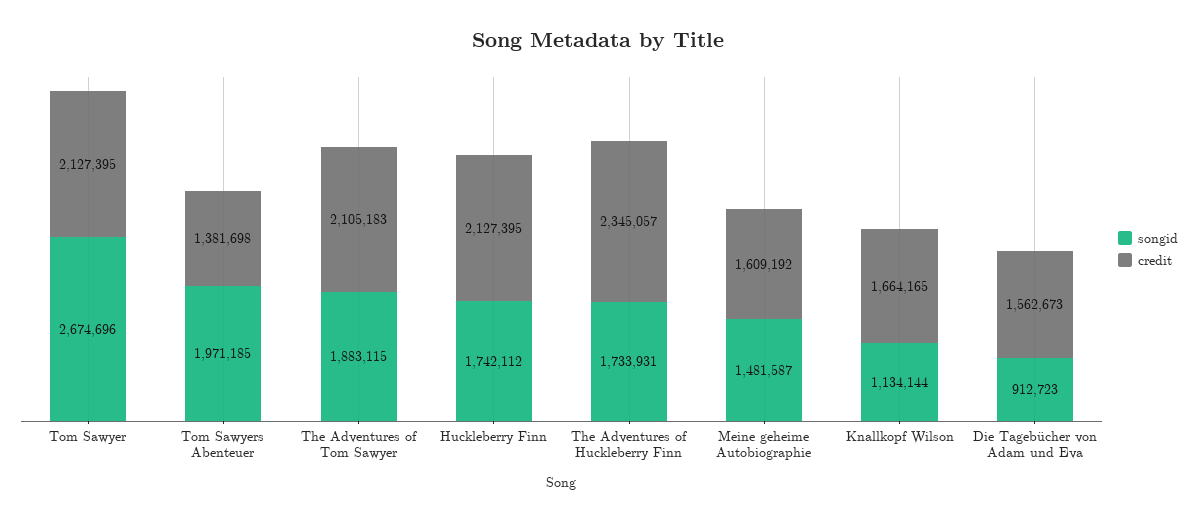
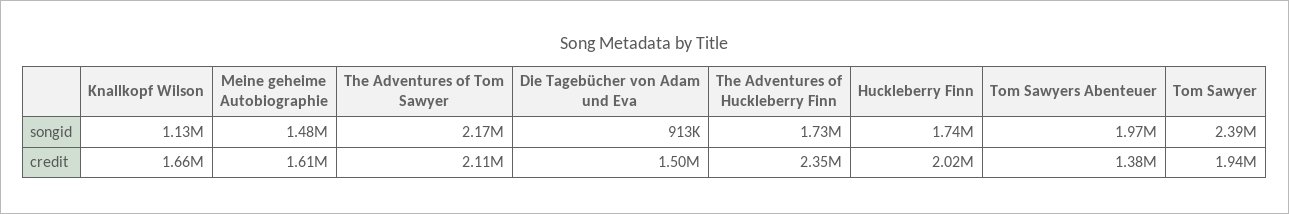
songid, Tom Sawyer: 2674696 -> 2390000
credit, Tom Sawyer: 2127395 -> 1940000
songid, The Adventures of Tom Sawyer: 1883115 -> 2170000
credit, Huckleberry Finn: 2127395 -> 2020000
credit, Die Tagebücher von Adam und Eva: 1562673 -> 1500000

